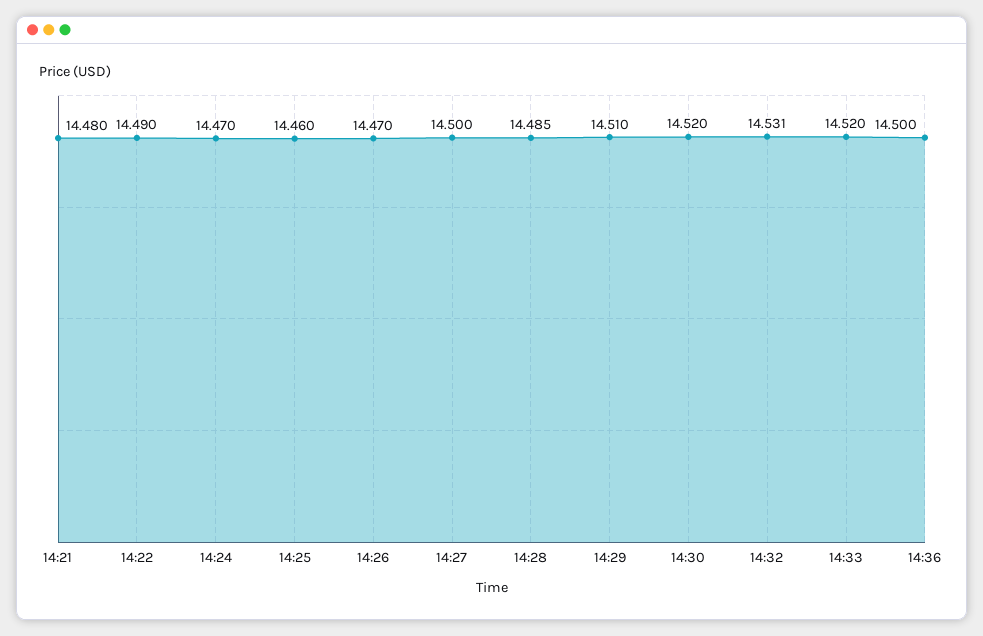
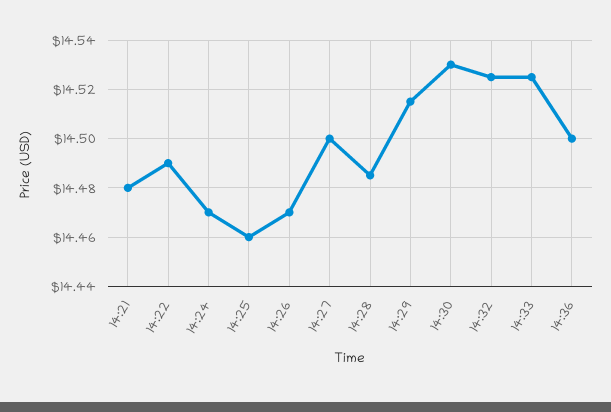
14:29: 14.51 -> 14.515
14:30: 14.52 -> 14.53
14:32: 14.531 -> 14.525
14:33: 14.52 -> 14.525

